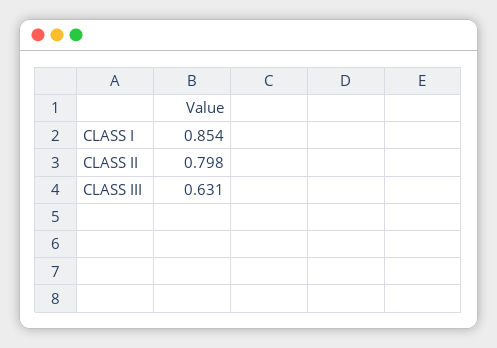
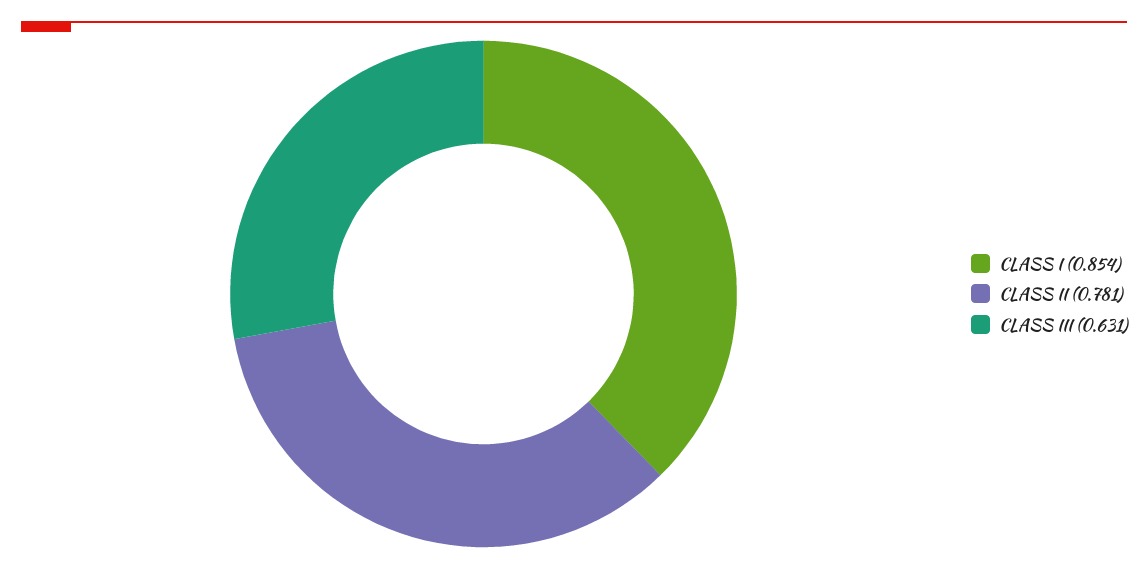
CLASS II: 0.798 -> 0.781

